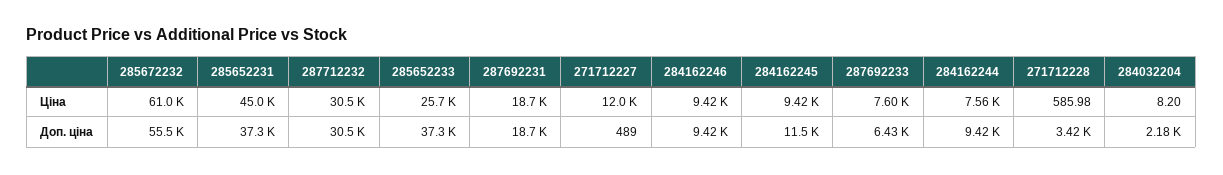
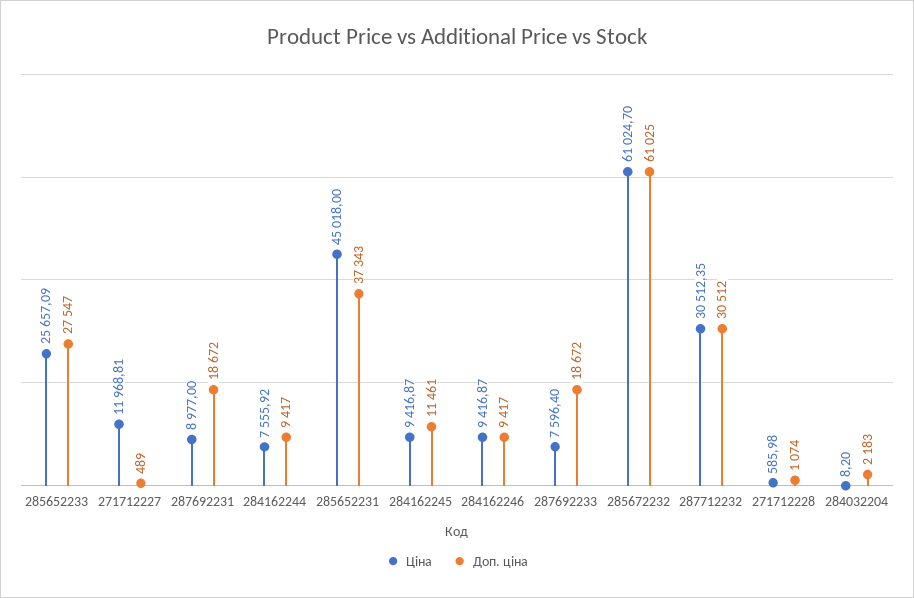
Ціна, 287692231: 18700 -> 8977
Доп. ціна, 285672232: 55500 -> 61025
Доп. ціна, 285652233: 37300 -> 27547
Доп. ціна, 287692233: 6430 -> 18672
Доп. ціна, 271712228: 3420 -> 1074

